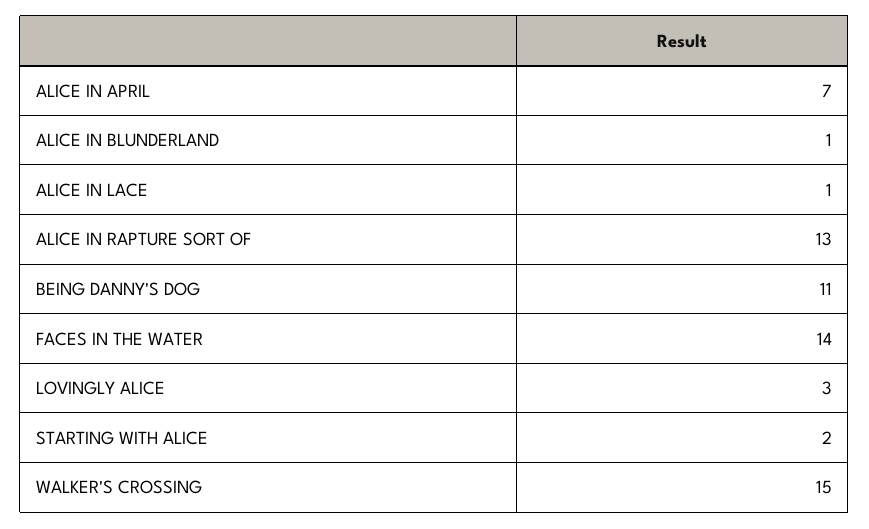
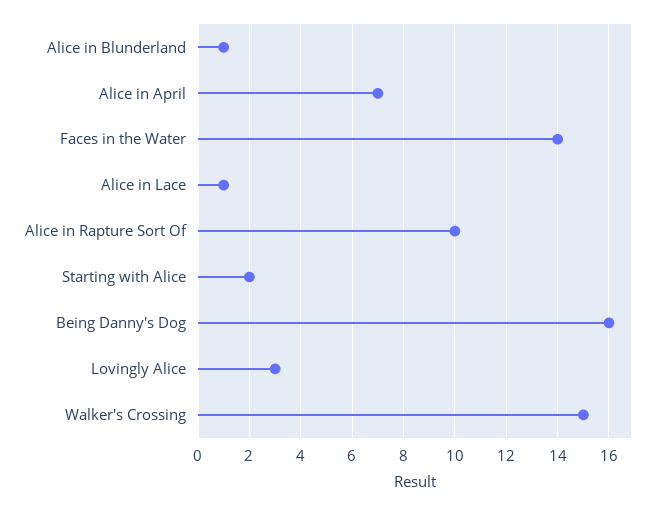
ALICE IN RAPTURE SORT OF: 13 -> 10
BEING DANNY'S DOG: 11 -> 16

